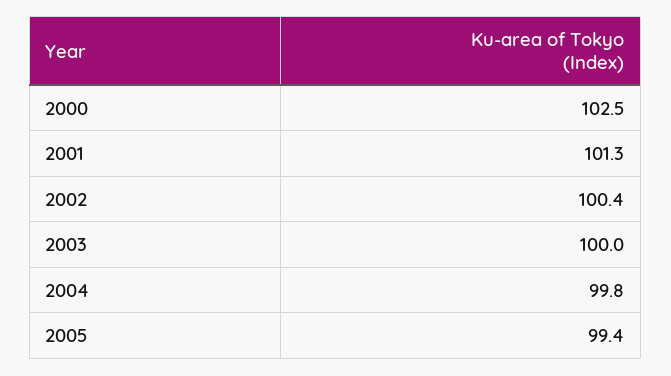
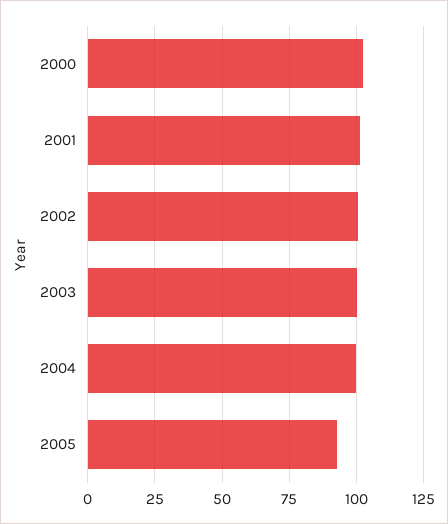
2005: 99.4 -> 92.5

